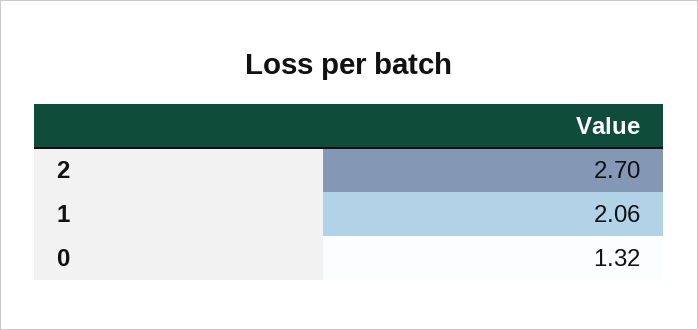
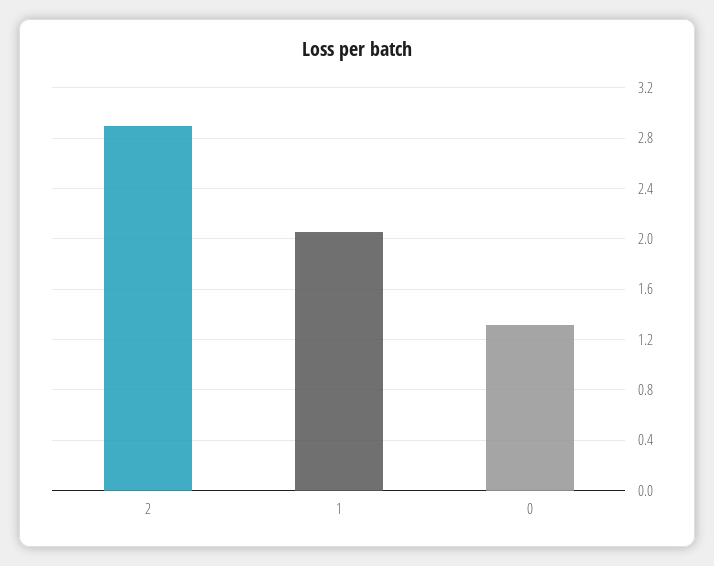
2: 2.7 -> 2.9

